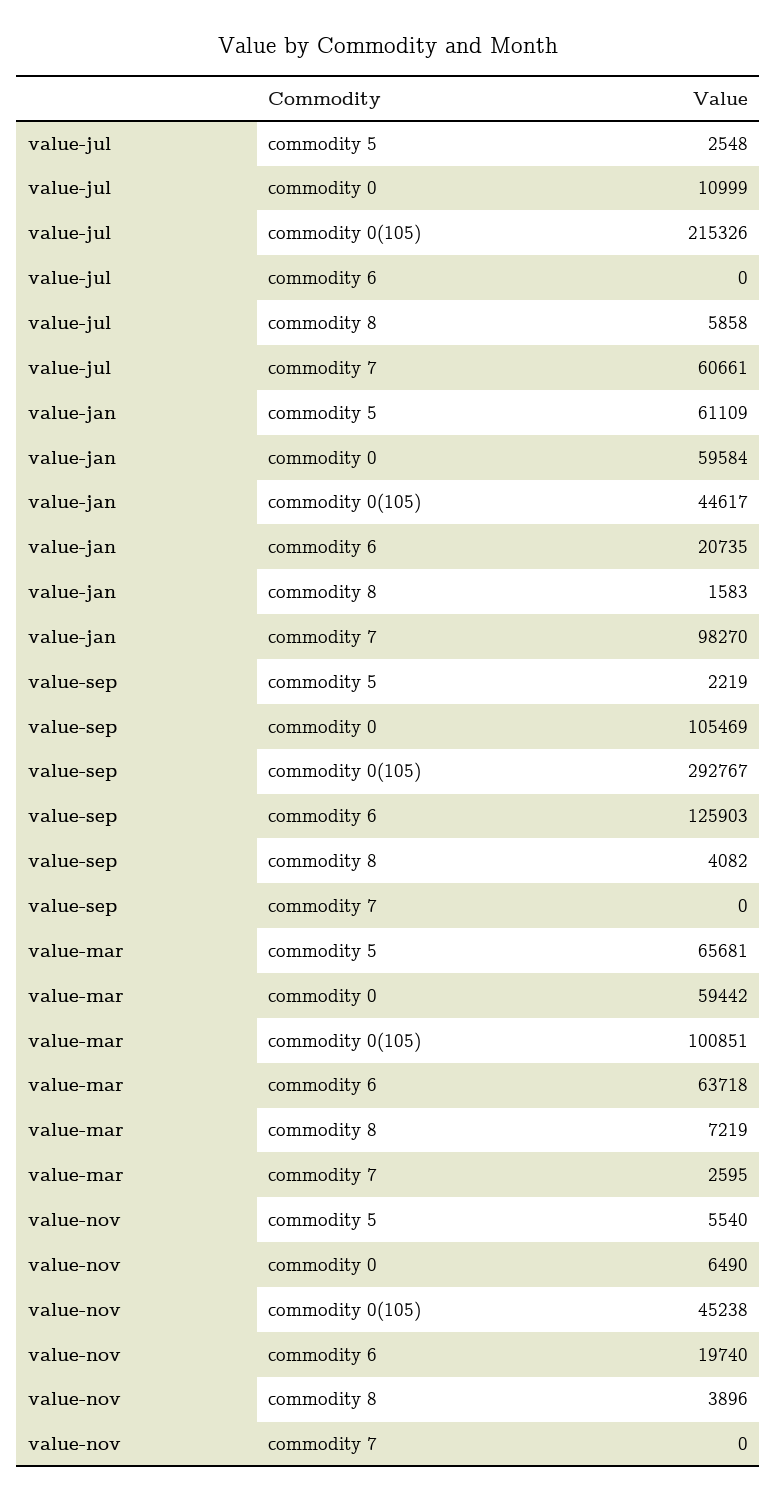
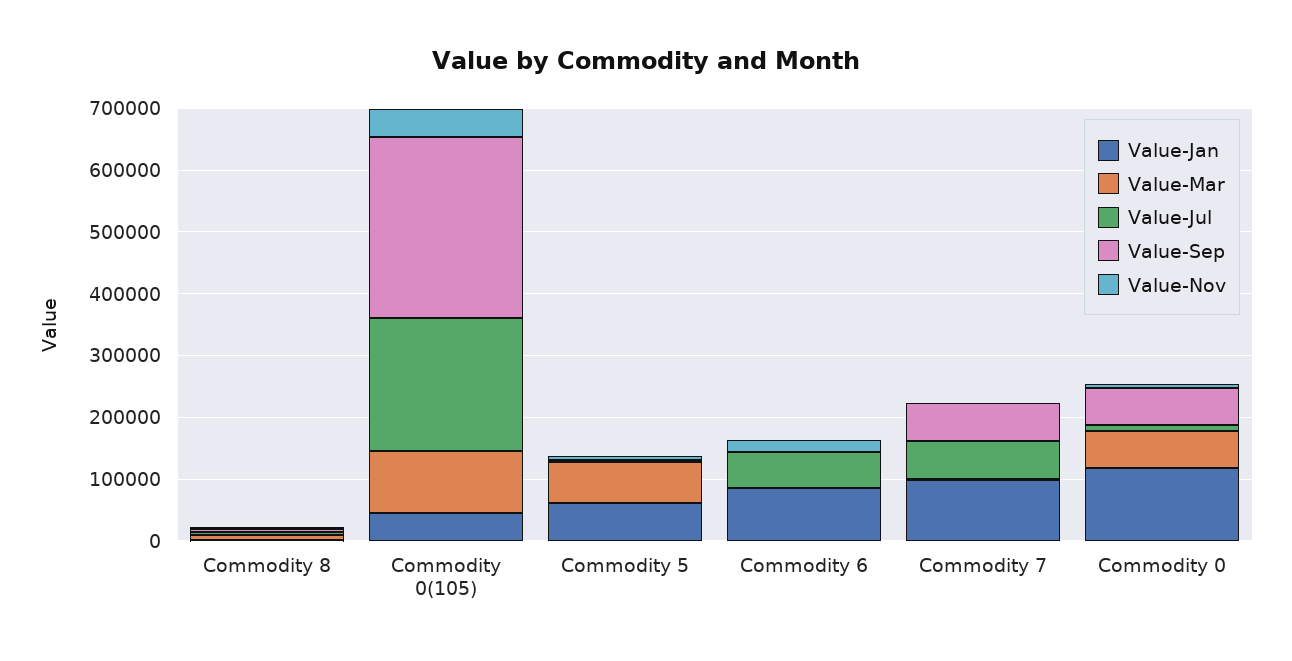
value-jul, commodity 6: 0 -> 60000
value-jan, commodity 0: 59584 -> 120000
value-jan, commodity 6: 20735 -> 80000
value-sep, commodity 0: 105469 -> 60000
value-sep, commodity 6: 125903 -> 0
value-sep, commodity 7: 0 -> 60000
value-mar, commodity 6: 63718 -> 0

